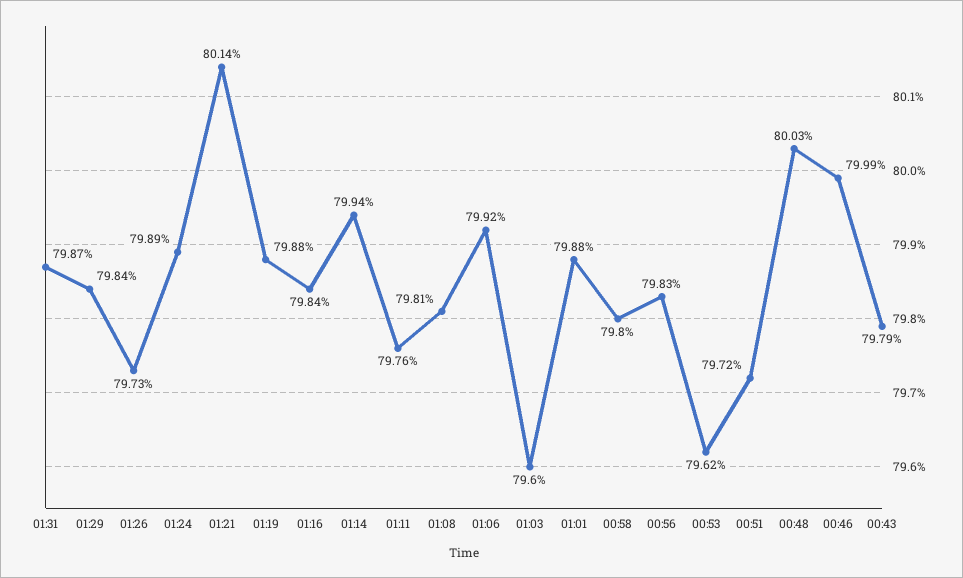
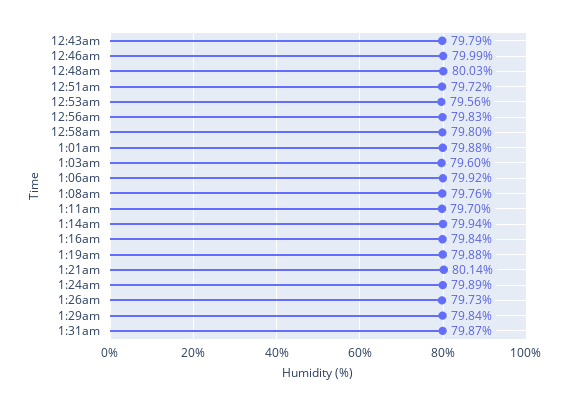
01:11: 79.76 -> 79.7
01:08: 79.81 -> 79.76
00:53: 79.62 -> 79.56

